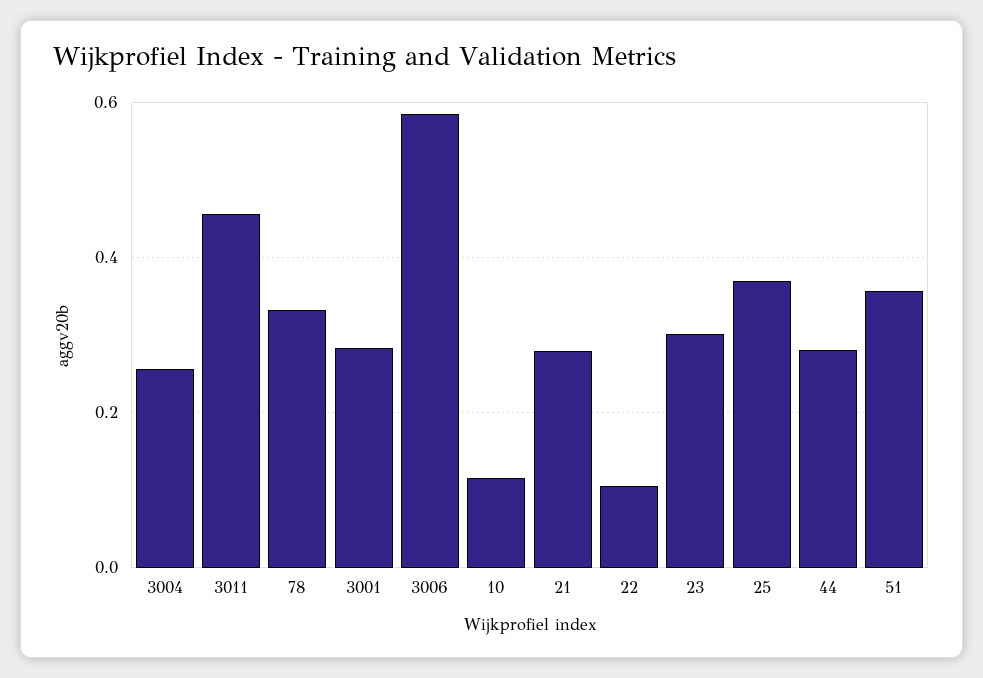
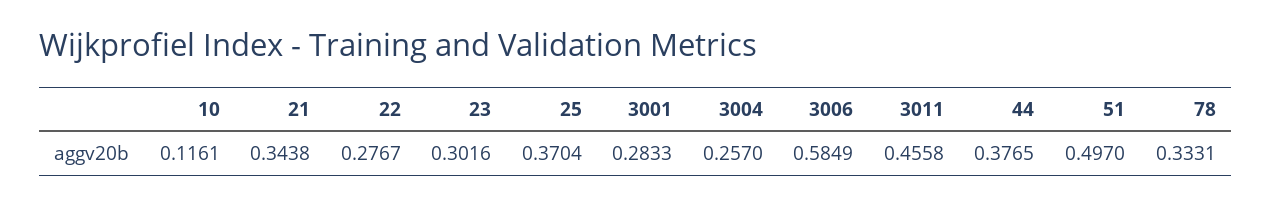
21: 0.28 -> 0.3438
22: 0.1 -> 0.2767
44: 0.28 -> 0.3765
51: 0.36 -> 0.497

